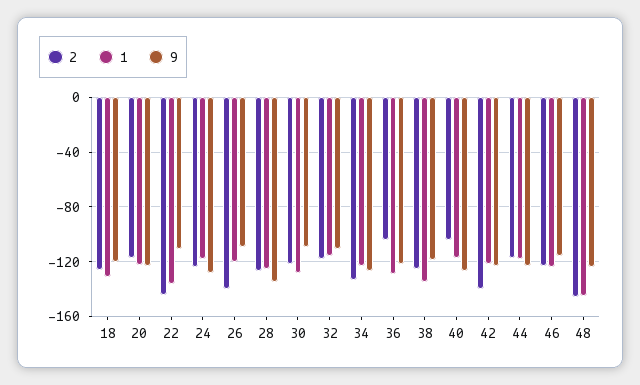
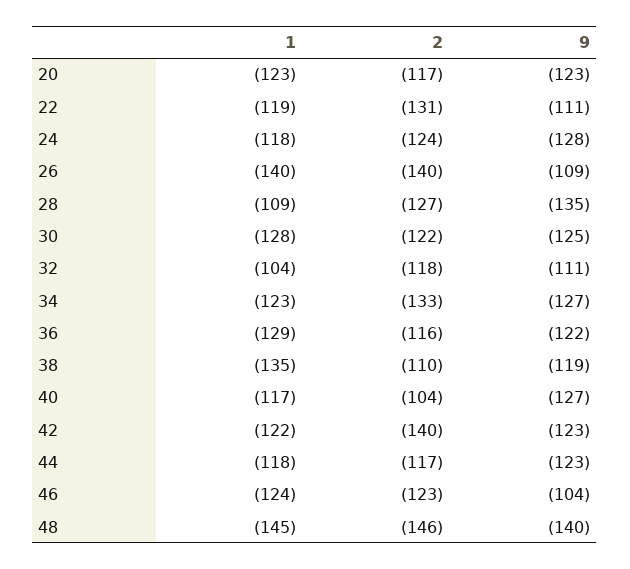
2, 18: -125 -> none
1, 18: -130 -> none
9, 18: -120 -> none
2, 22: -145 -> -131
1, 22: -135 -> -119
1, 26: -120 -> -140
1, 28: -125 -> -109
9, 30: -110 -> -125
1, 32: -115 -> -104
2, 36: -105 -> -116
2, 38: -125 -> -110
9, 46: -115 -> -104
9, 48: -125 -> -140

